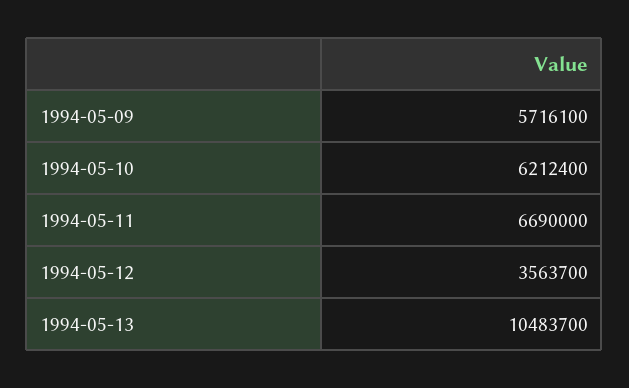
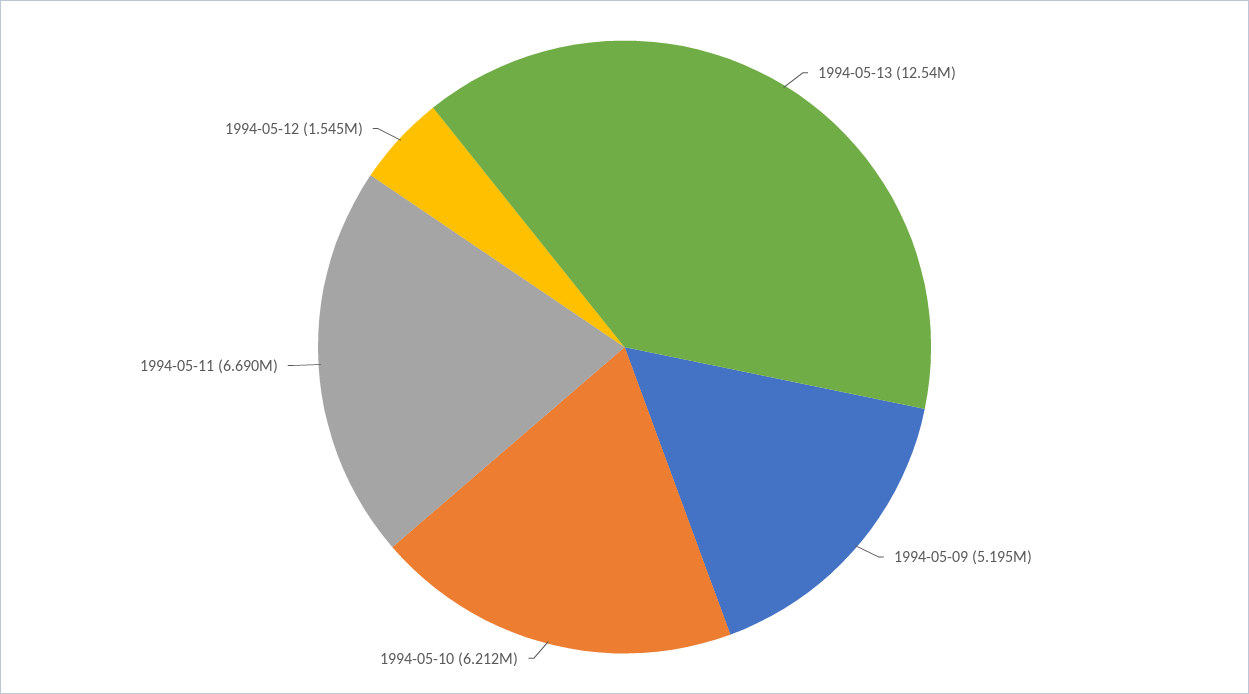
1994-05-09: 5716100 -> 5195000
1994-05-12: 3563700 -> 1545000
1994-05-13: 10483700 -> 12540000

